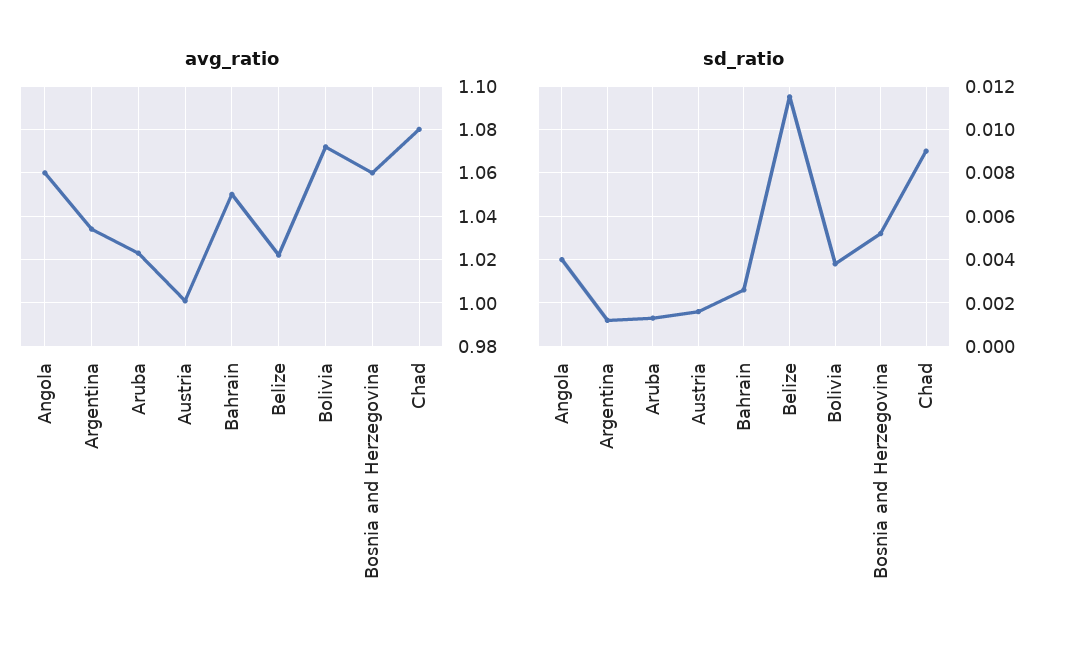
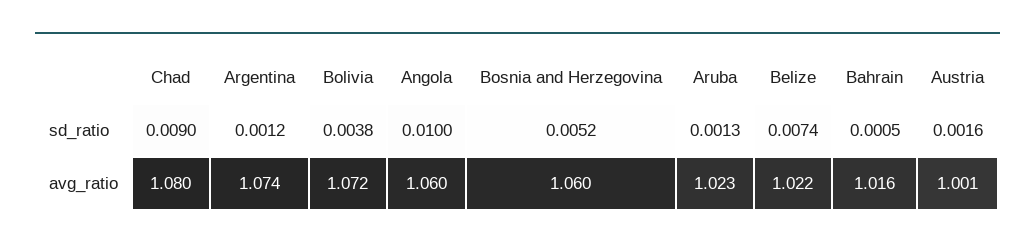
avg_ratio, Argentina: 1.035 -> 1.074
avg_ratio, Bahrain: 1.05 -> 1.016
sd_ratio, Angola: 0.004 -> 0.01
sd_ratio, Bahrain: 0.0025 -> 0.0005
sd_ratio, Belize: 0.0115 -> 0.0074

